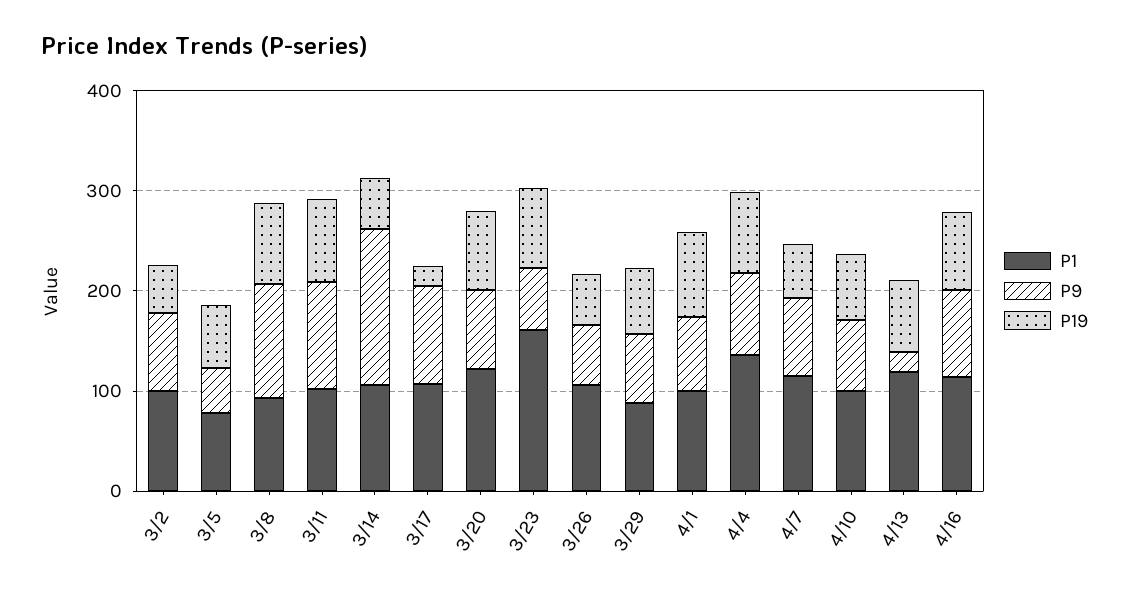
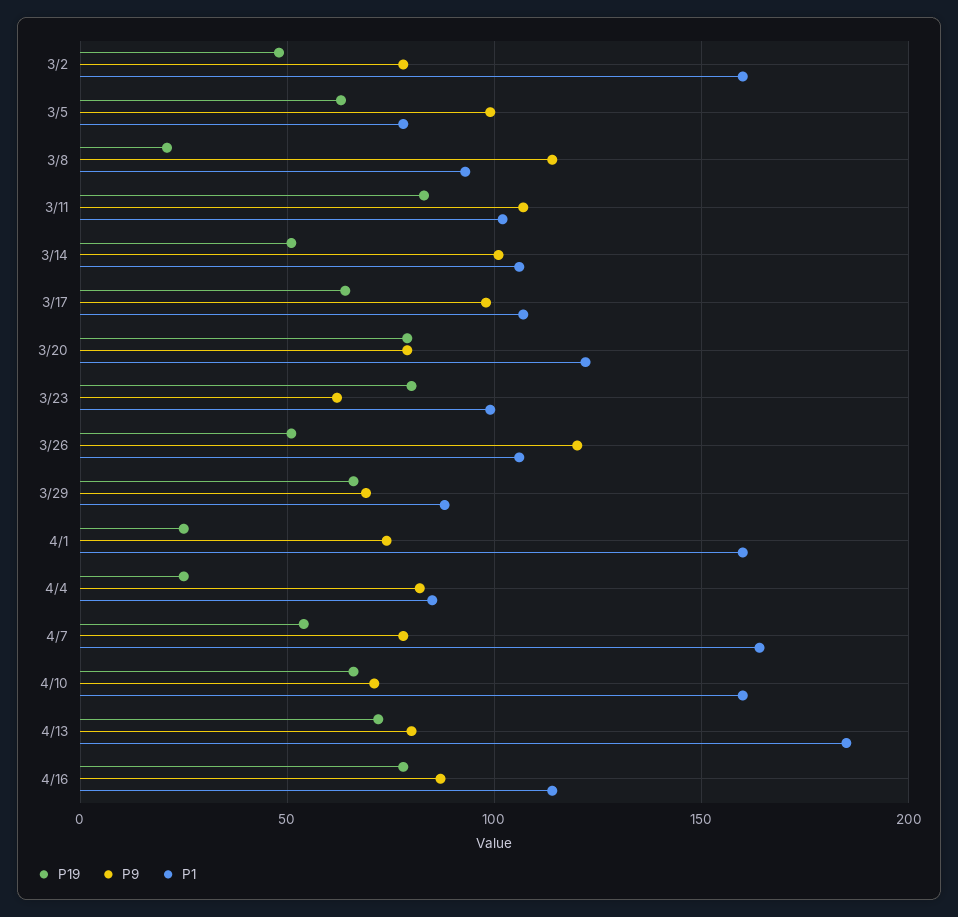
P1, 3/2: 100 -> 160
P9, 3/5: 40 -> 100
P19, 3/8: 80 -> 20
P9, 3/14: 160 -> 100
P19, 3/17: 20 -> 65
P1, 3/23: 160 -> 100
P9, 3/26: 60 -> 120
P1, 4/1: 100 -> 160
P19, 4/1: 80 -> 25
P1, 4/4: 140 -> 85
P19, 4/4: 80 -> 25
P1, 4/7: 120 -> 165
P1, 4/10: 100 -> 160
P1, 4/13: 120 -> 185
P9, 4/13: 20 -> 80

